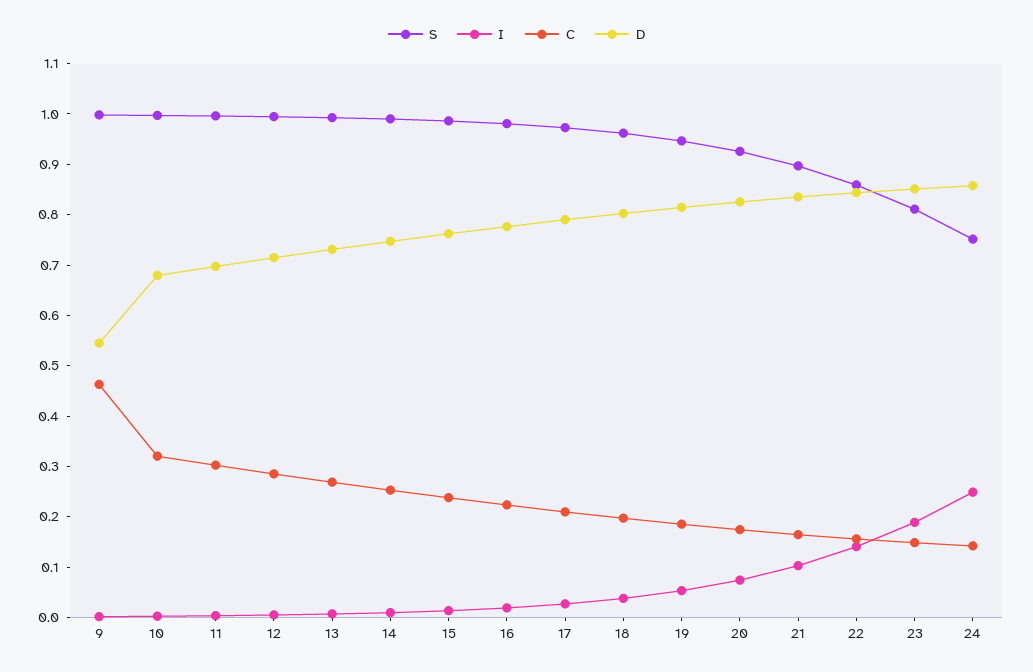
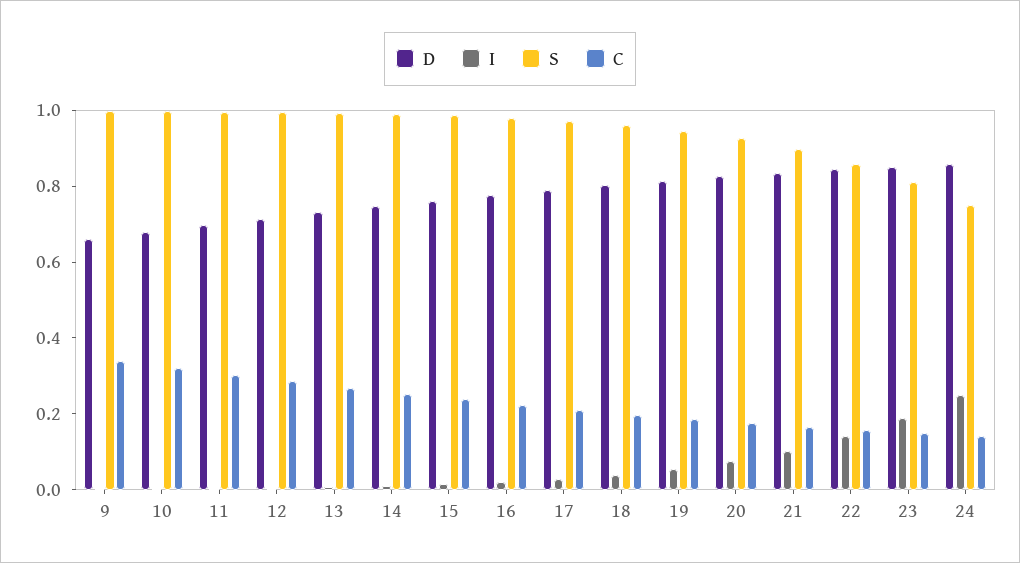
C, 9: 0.46 -> 0.35
D, 9: 0.54 -> 0.65

